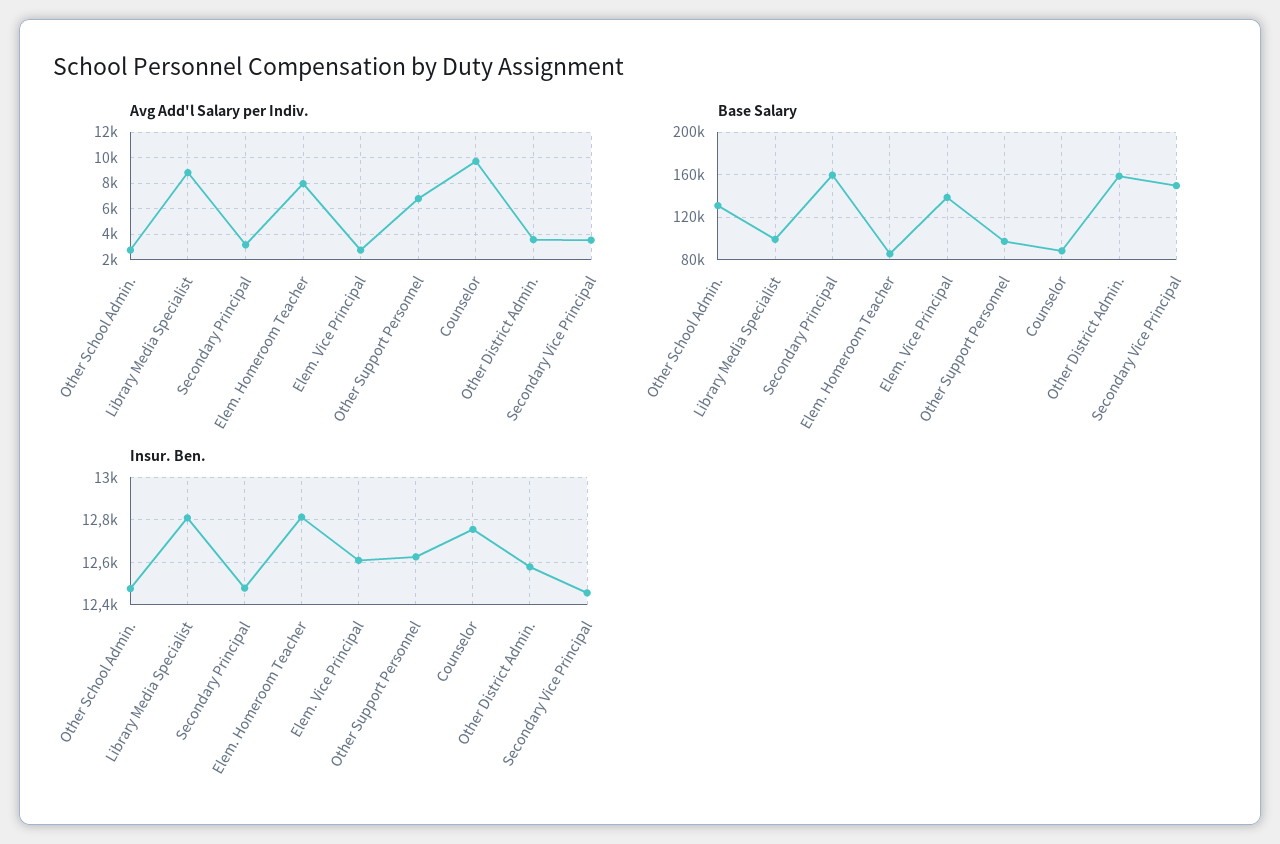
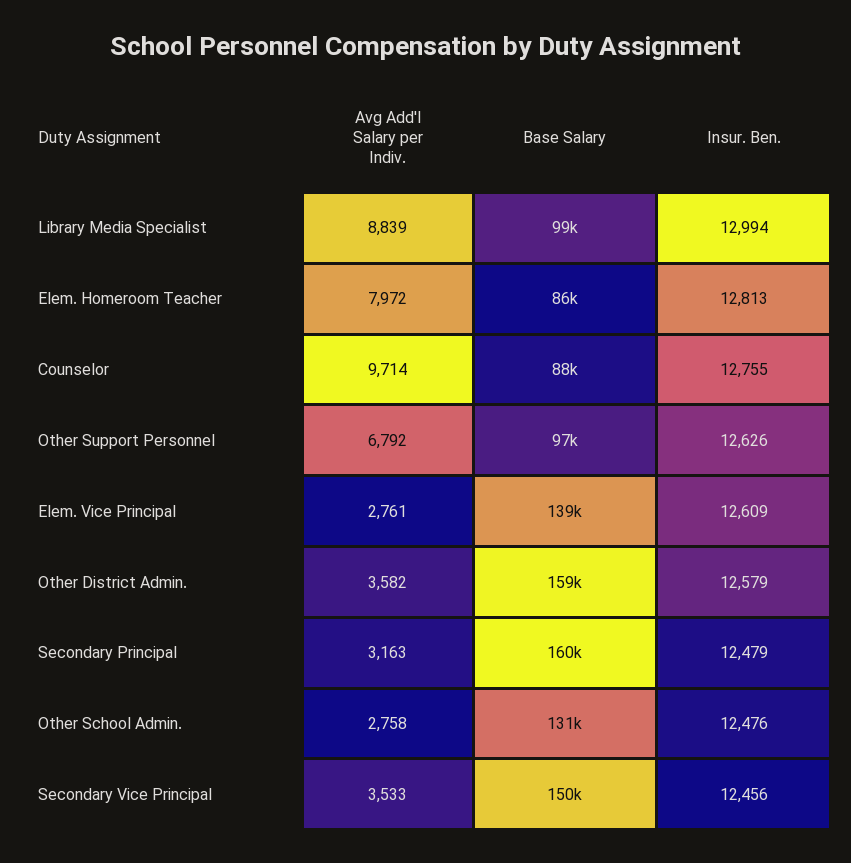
Insur. Ben., Library Media Specialist: 12800 -> 12994

